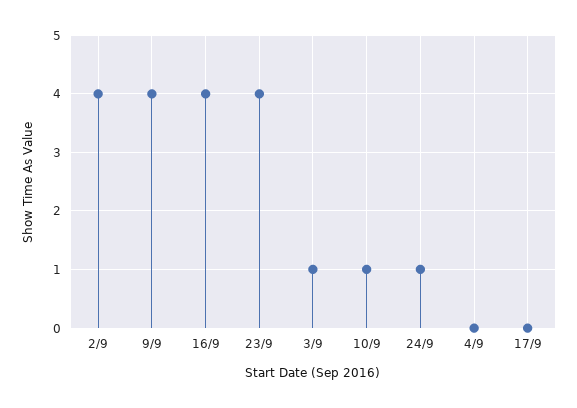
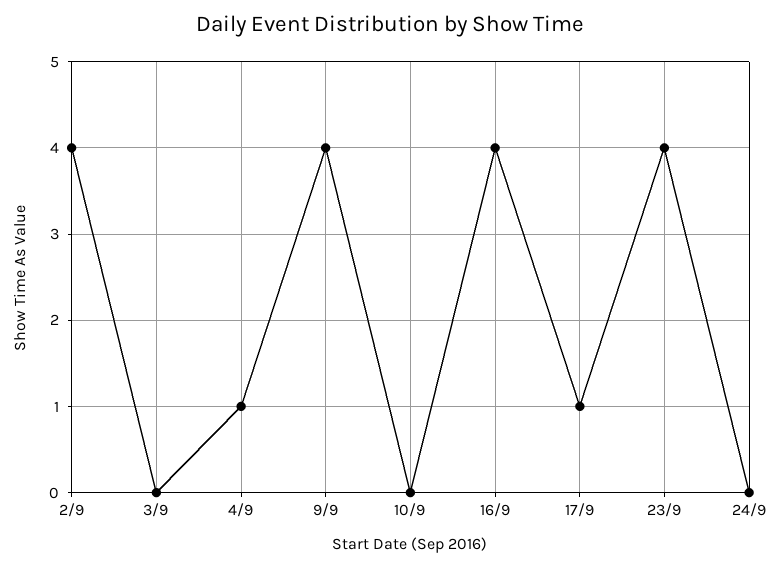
3/9: 1 -> 0
10/9: 1 -> 0
24/9: 1 -> 0
4/9: 0 -> 1
17/9: 0 -> 1

